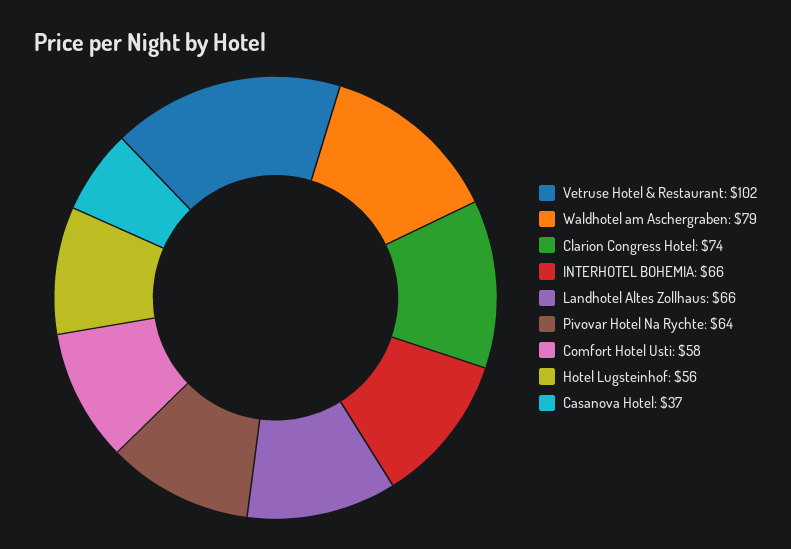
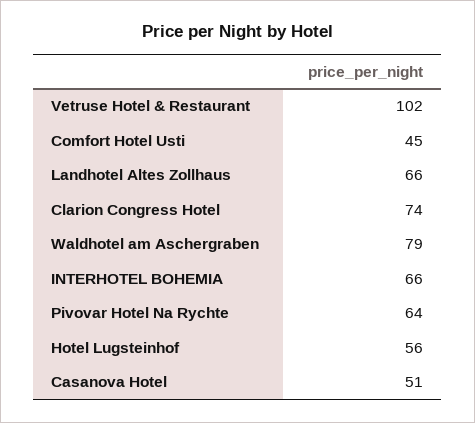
Comfort Hotel Usti: 58 -> 45
Casanova Hotel: 37 -> 51

